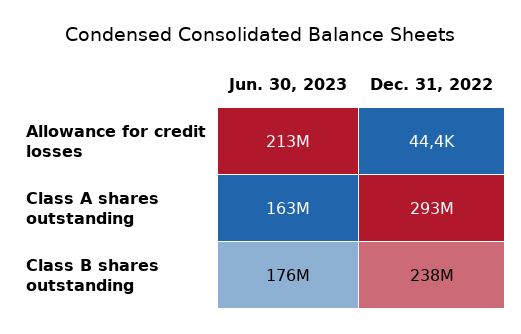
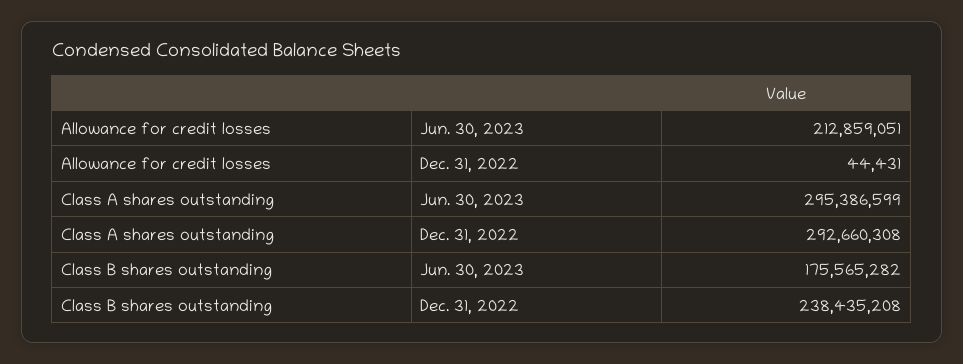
Jun. 30, 2023, Class A shares outstanding: 163000000 -> 295386599

